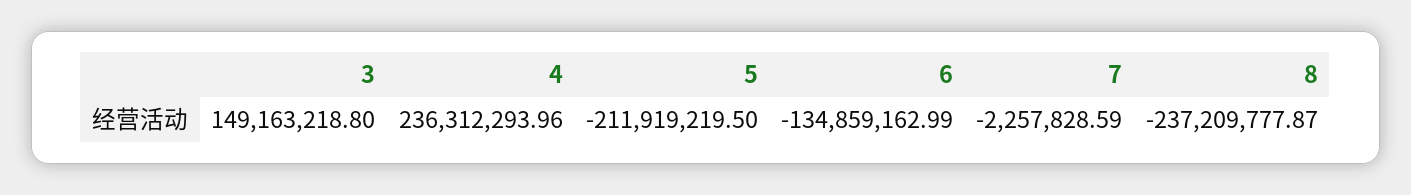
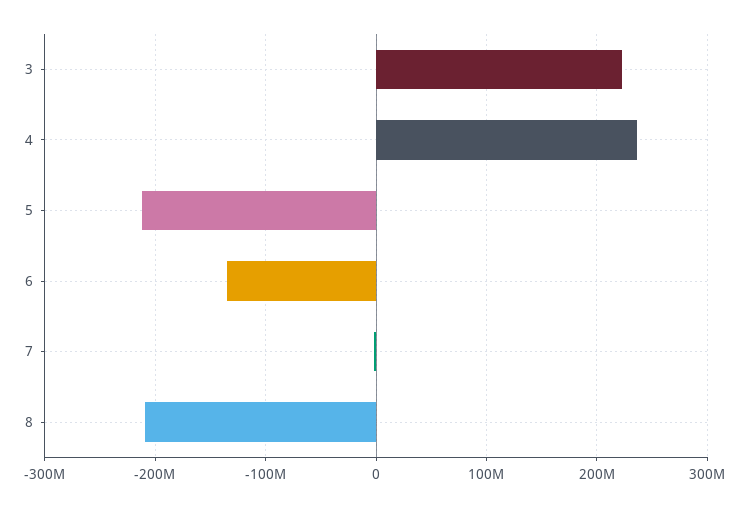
3: 149163218.8 -> 220000000
8: -237209777.87 -> -210000000

